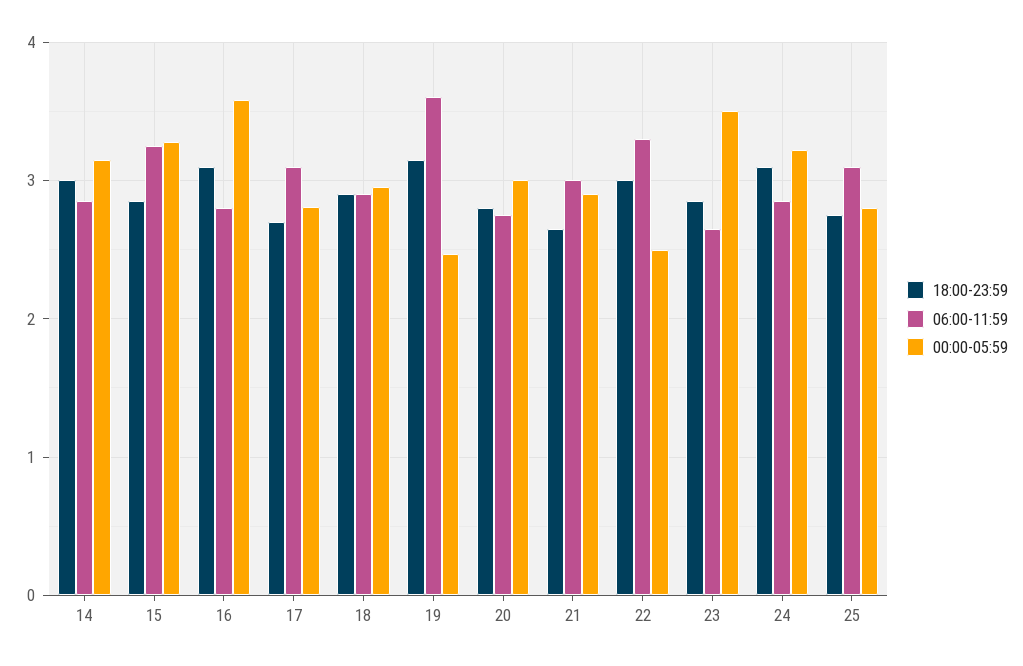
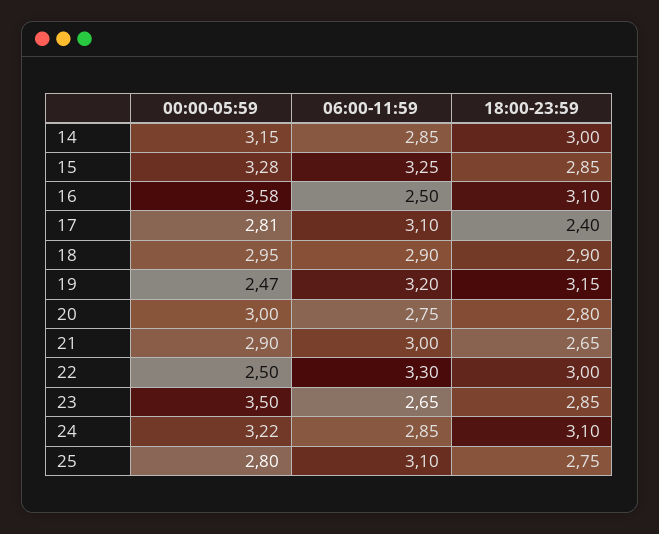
06:00-11:59, 16: 2.8 -> 2.5
18:00-23:59, 17: 2.7 -> 2.4
06:00-11:59, 19: 3.6 -> 3.2

